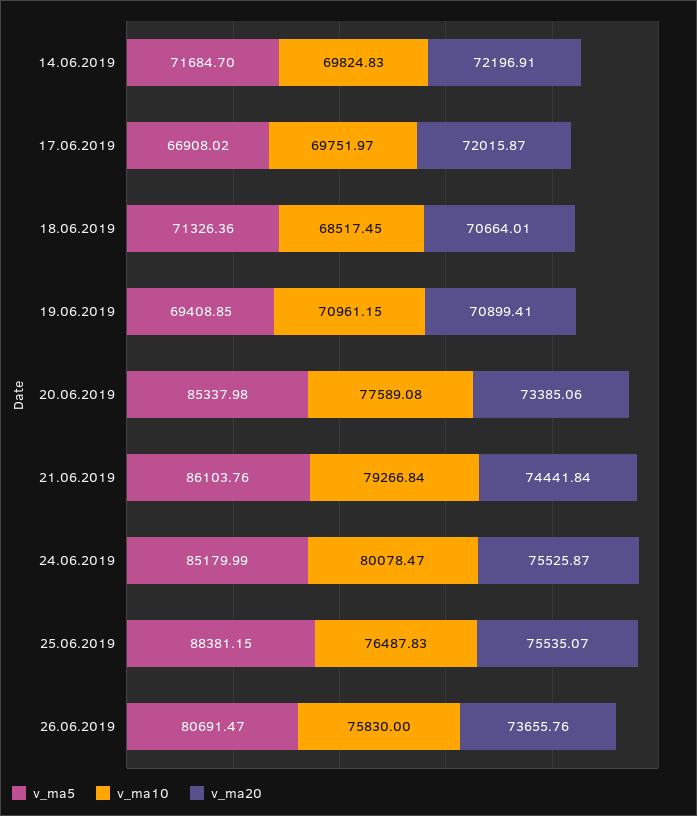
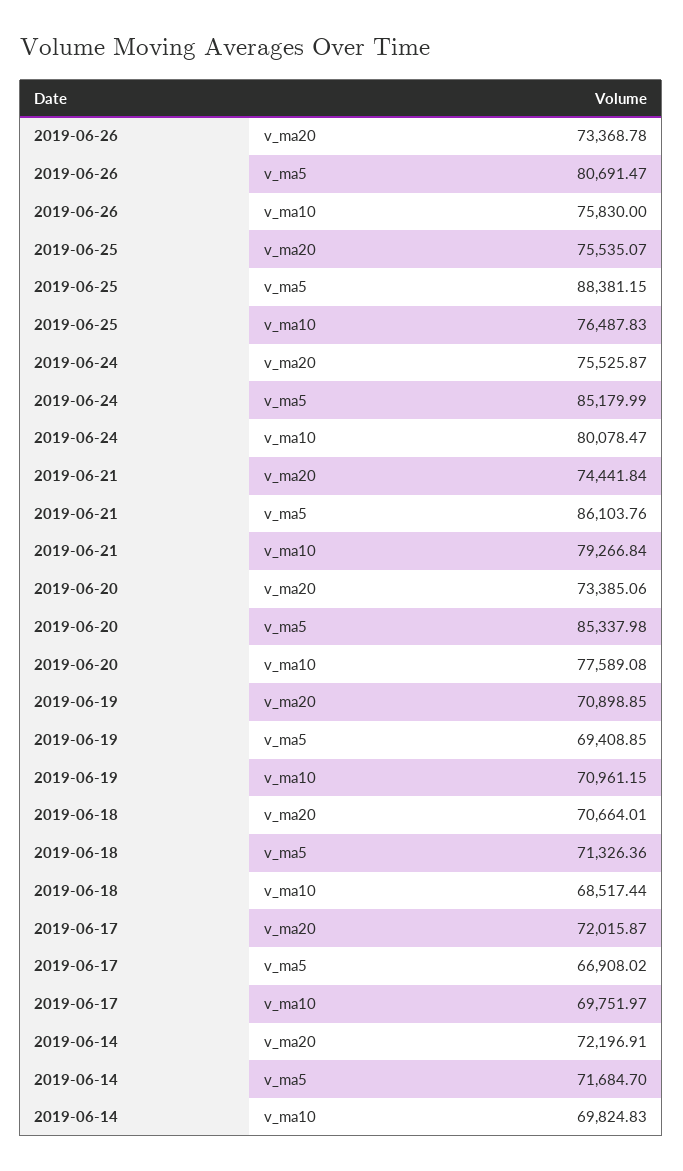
v_ma10, 18.06.2019: 68517.45 -> 68517.44
v_ma20, 19.06.2019: 70899.41 -> 70898.85
v_ma20, 26.06.2019: 73655.76 -> 73368.78

